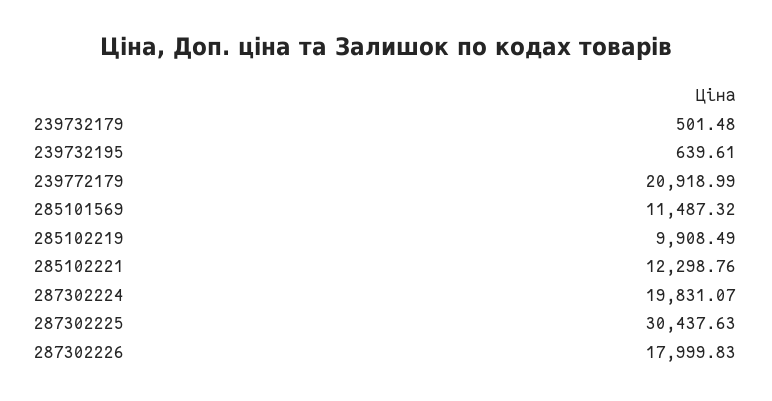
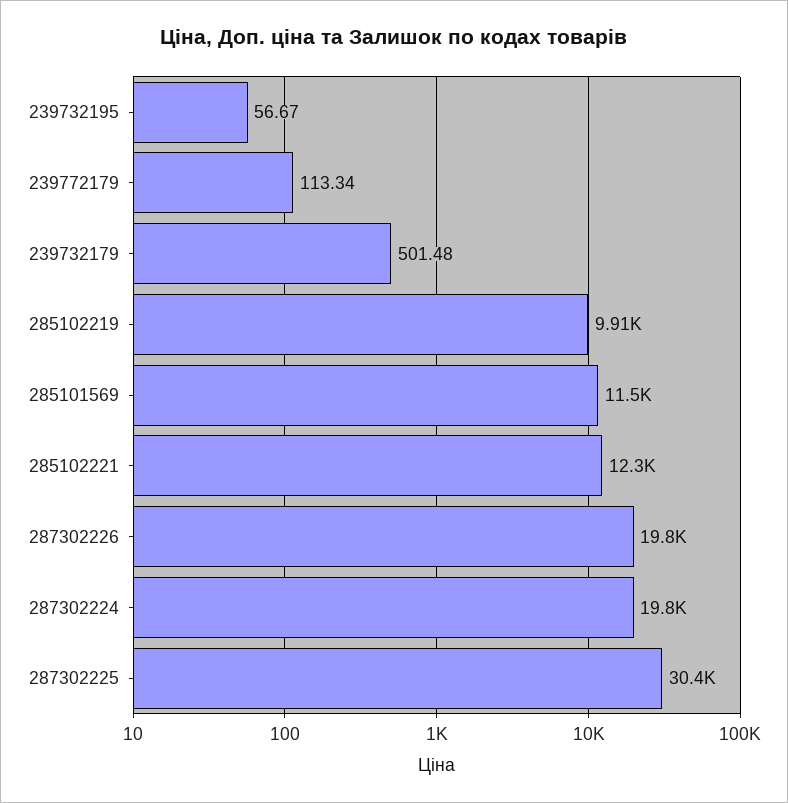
239732195: 639.61 -> 56.67
239772179: 20918.99 -> 113.34
287302226: 17999.83 -> 19800

